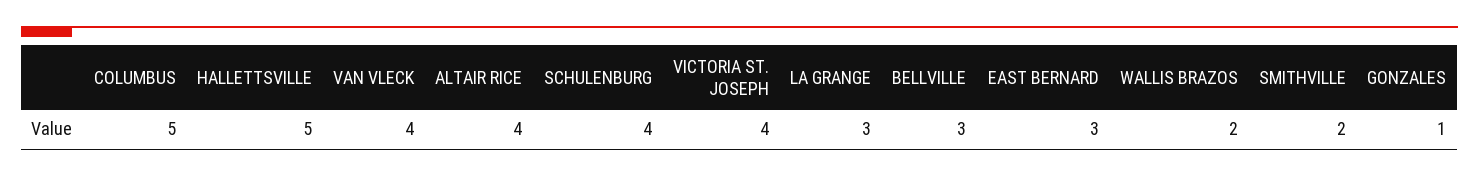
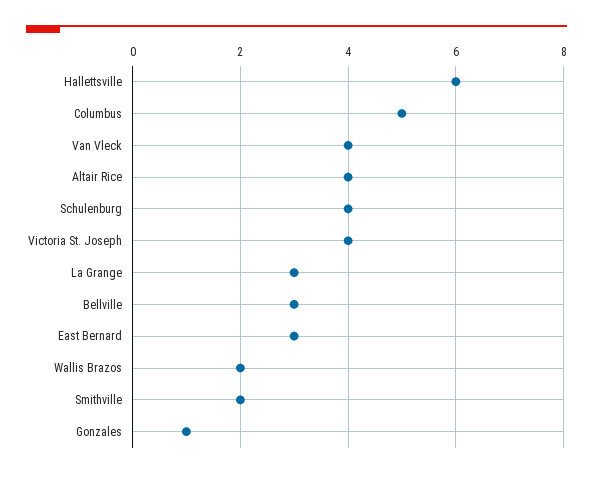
HALLETTSVILLE: 5 -> 6

